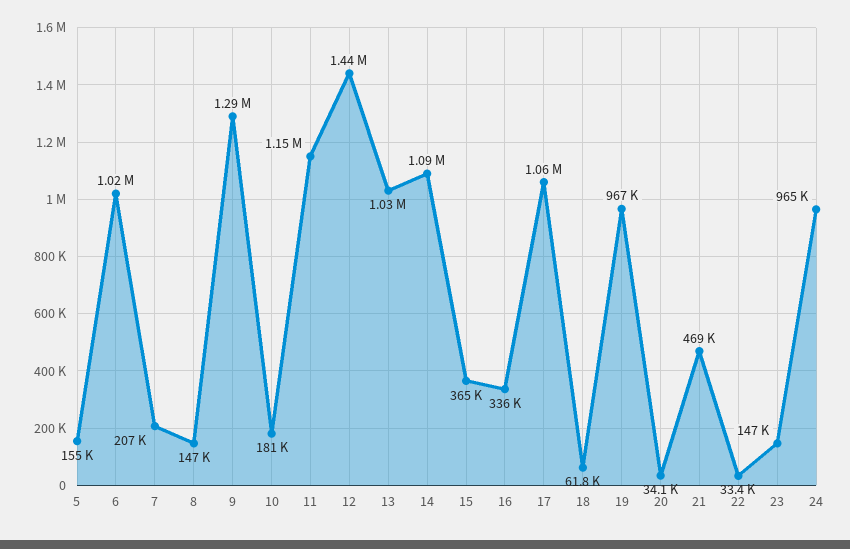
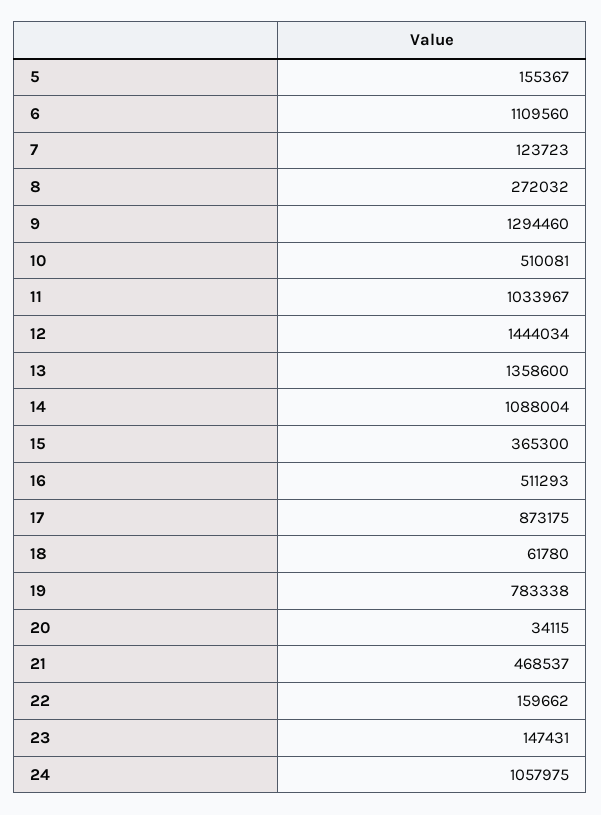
6: 1020000 -> 1109560
7: 207000 -> 123723
8: 147000 -> 272032
10: 181000 -> 510081
11: 1150000 -> 1033967
13: 1030000 -> 1358600
16: 336000 -> 511293
17: 1060000 -> 873175
19: 967000 -> 783338
22: 33400 -> 159662
24: 965000 -> 1057975

